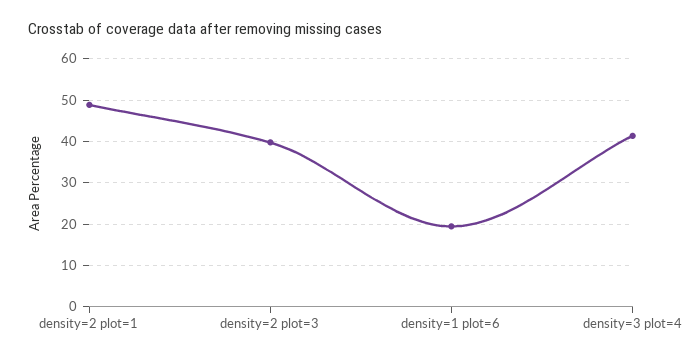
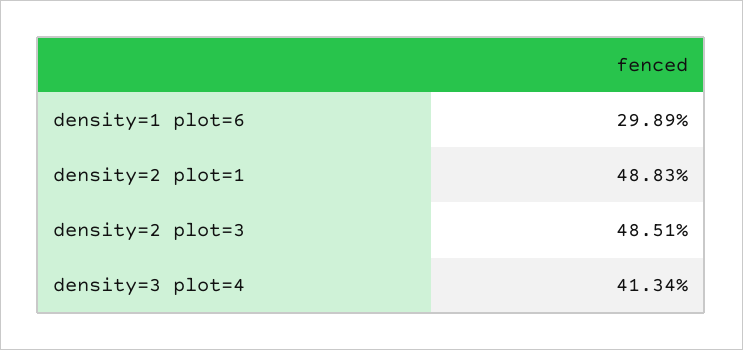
density=2 plot=3: 40 -> 48.51
density=1 plot=6: 20 -> 29.89

